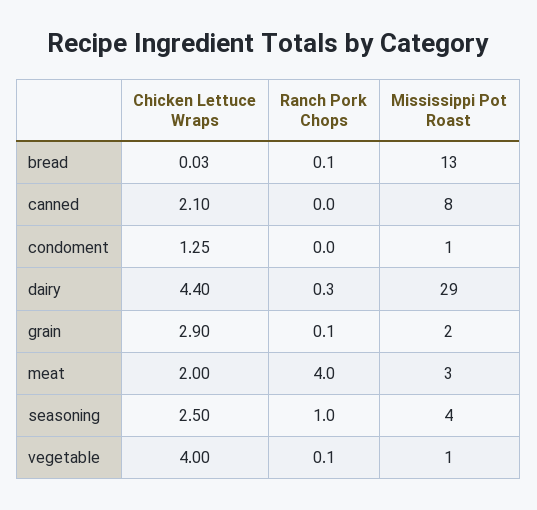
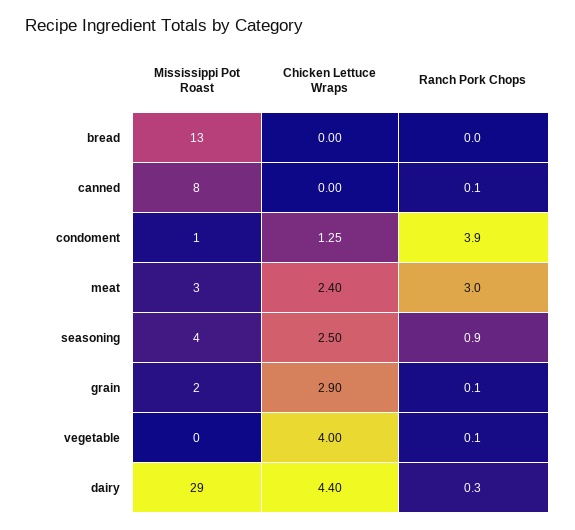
Chicken Lettuce Wraps, bread: 0.03 -> 0
Ranch Pork Chops, bread: 0.1 -> 0
Chicken Lettuce Wraps, canned: 2.1 -> 0
Ranch Pork Chops, canned: 0 -> 0.1
Ranch Pork Chops, condoment: 0 -> 3.9
Chicken Lettuce Wraps, meat: 2 -> 2.4
Ranch Pork Chops, meat: 4 -> 3
Ranch Pork Chops, seasoning: 1 -> 0.9
Mississippi Pot Roast, vegetable: 1 -> 0

